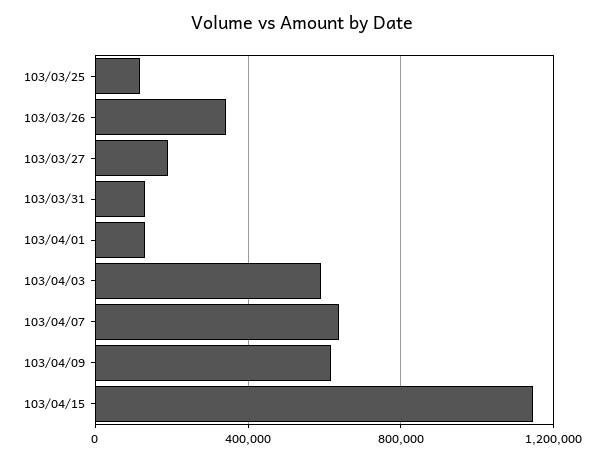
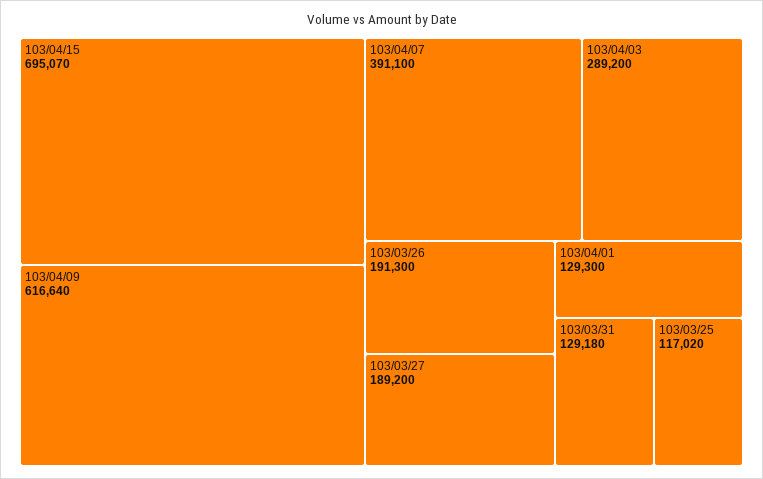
103/03/26: 350000 -> 191300
103/04/03: 600000 -> 289200
103/04/07: 650000 -> 391100
103/04/15: 1150000 -> 695070

